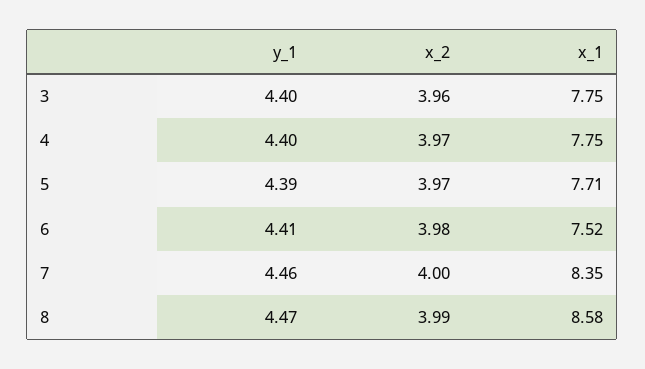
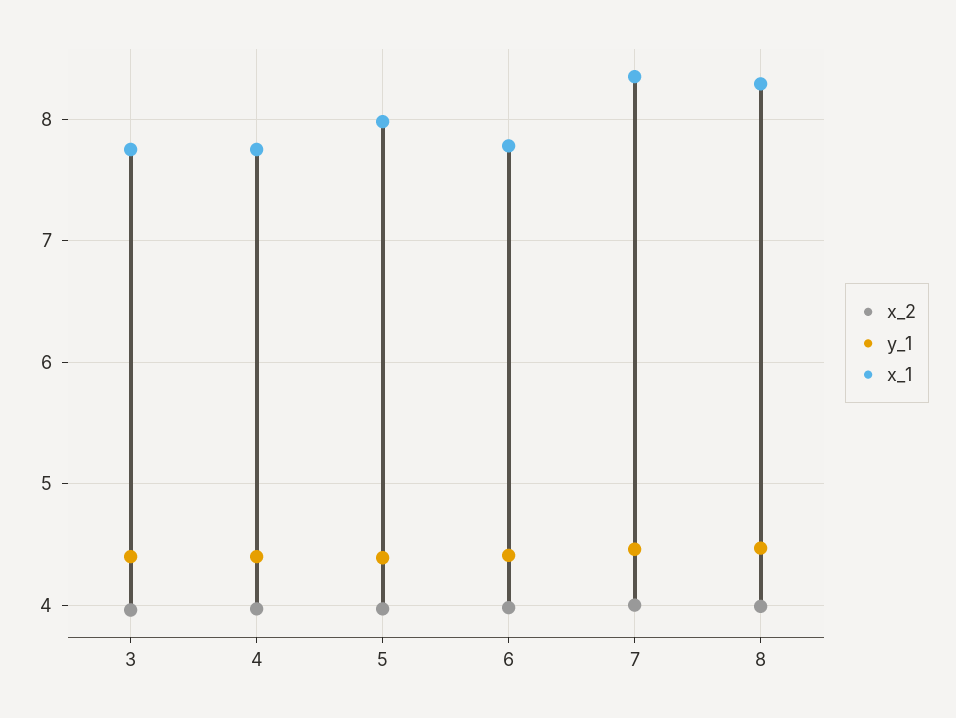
x_1, 5: 7.71 -> 8
x_1, 6: 7.52 -> 7.8
x_1, 8: 8.58 -> 8.3

